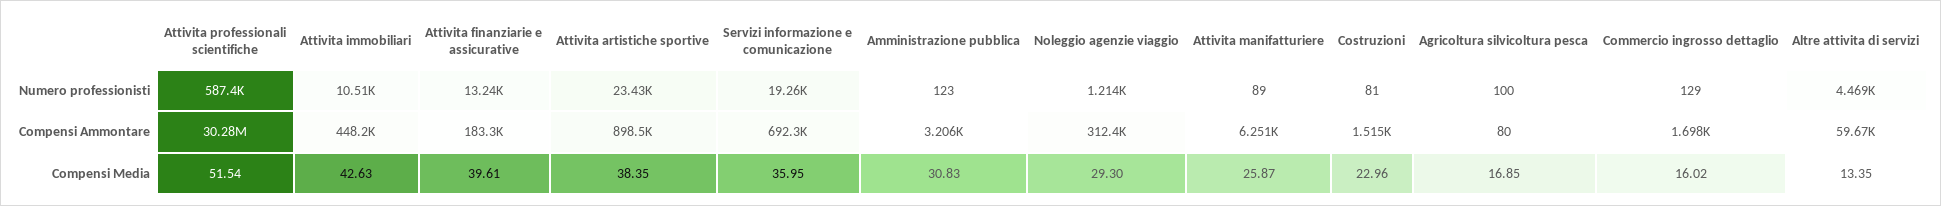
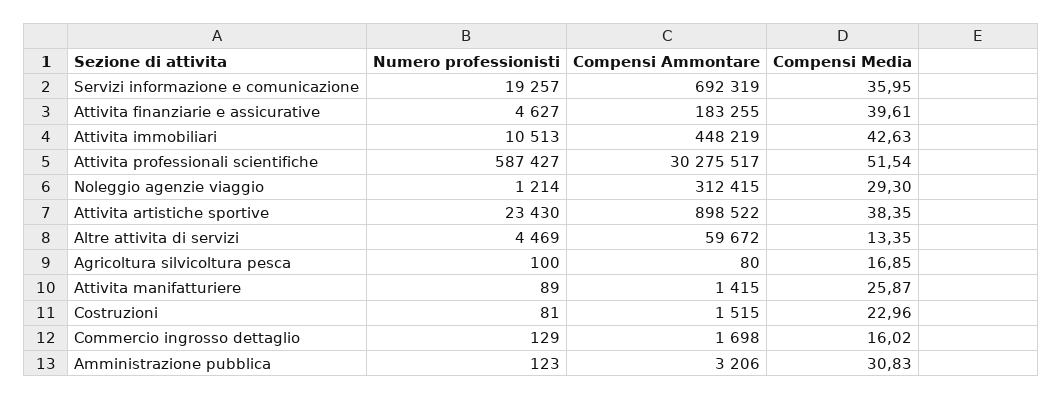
Attivita finanziarie e assicurative, Numero professionisti: 13240 -> 4627
Attivita manifatturiere, Compensi Ammontare: 6251 -> 1415

